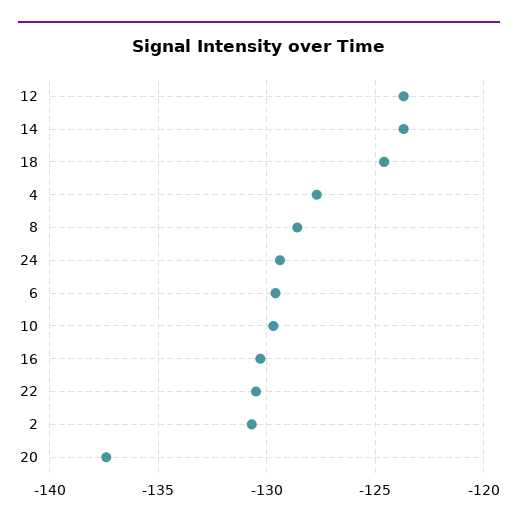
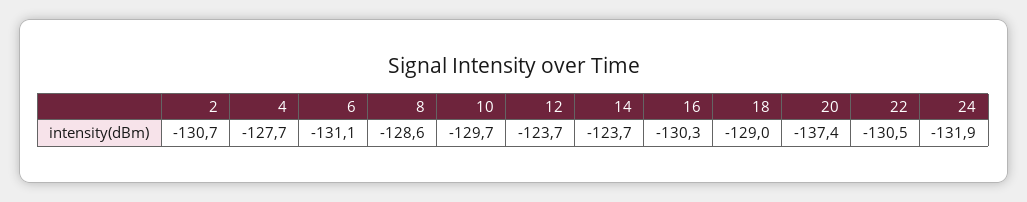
18: -124.5 -> -129
24: -129.5 -> -131.9
6: -129.5 -> -131.1

